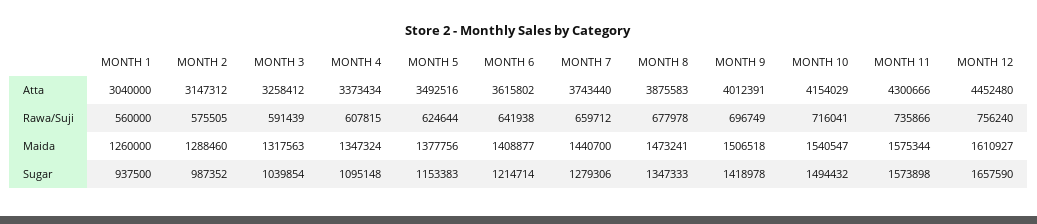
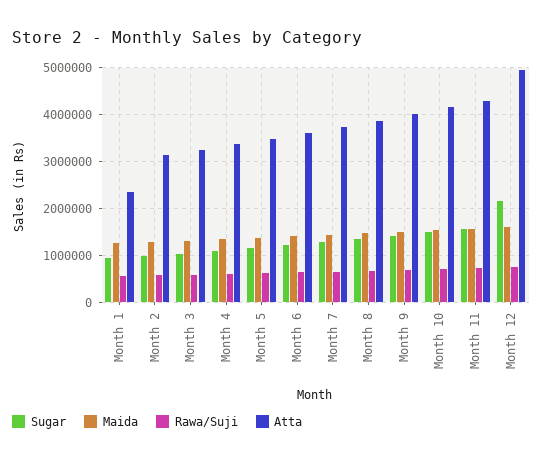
Atta, MONTH 1: 3040000 -> 2400000
Atta, MONTH 12: 4452480 -> 5000000
Sugar, MONTH 12: 1657590 -> 2200000

